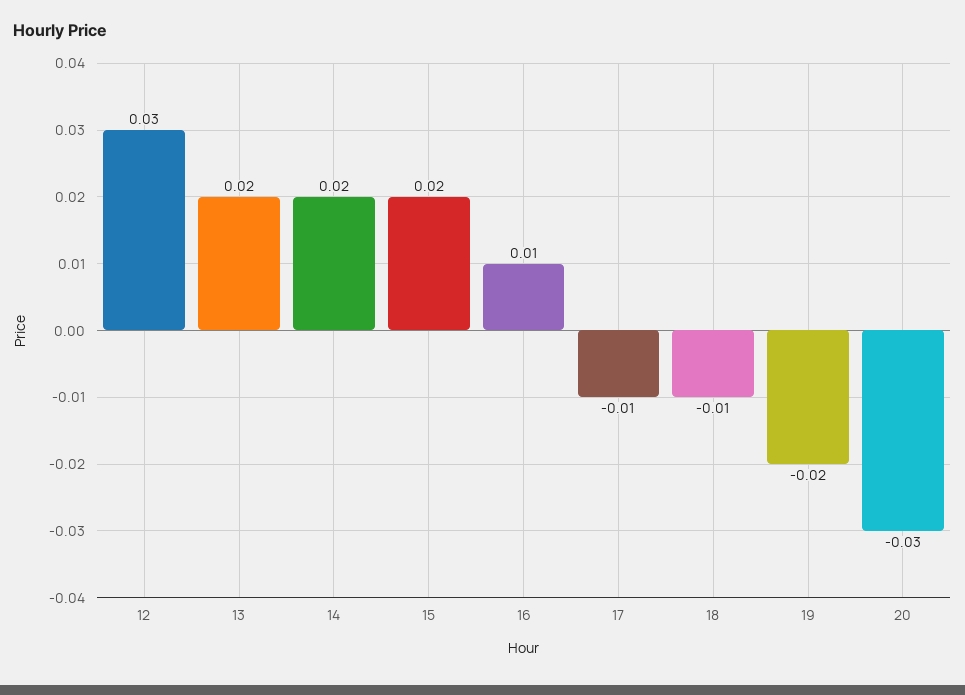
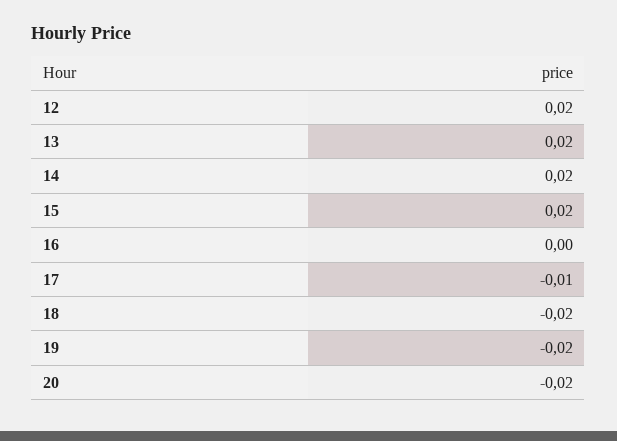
12: 0.03 -> 0.02
16: 0.01 -> 0
18: -0.01 -> -0.02
20: -0.03 -> -0.02

